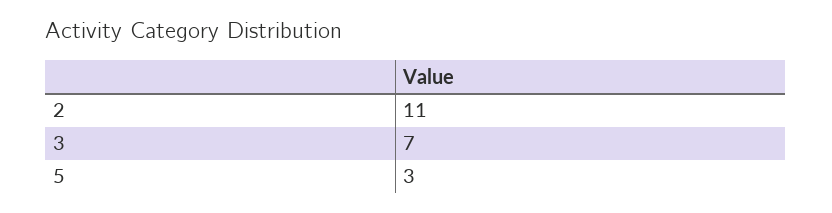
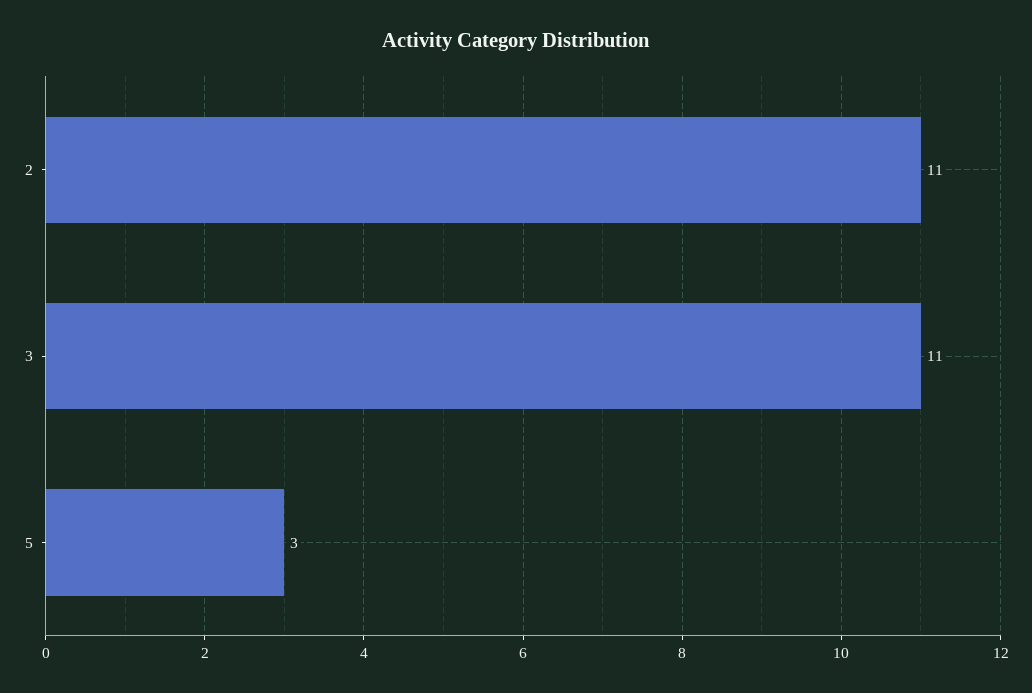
3: 7 -> 11

